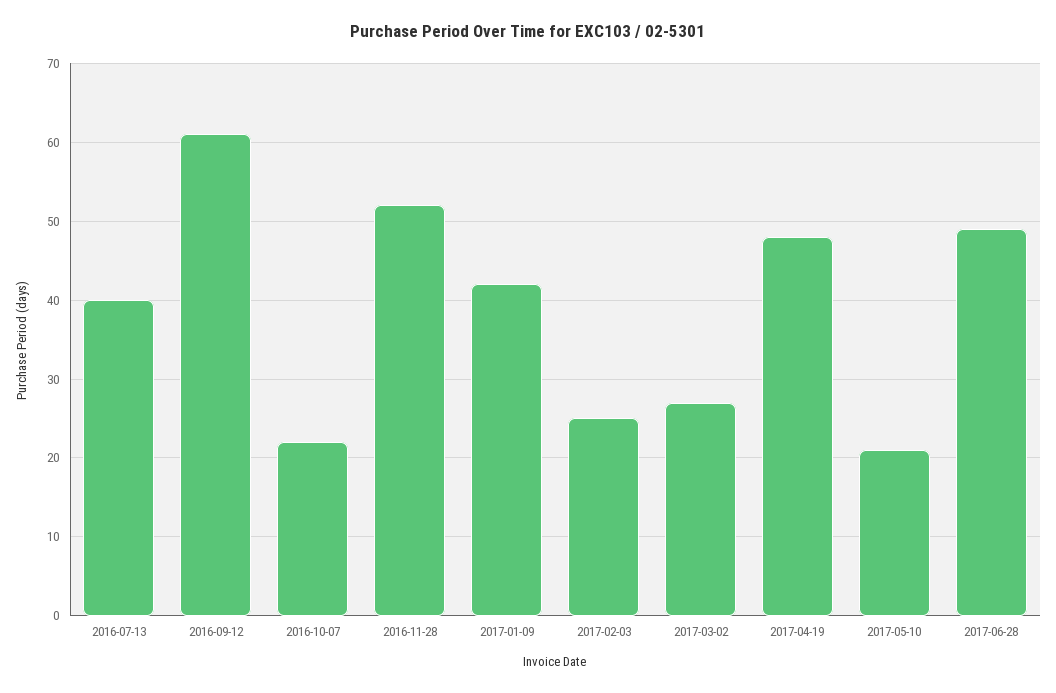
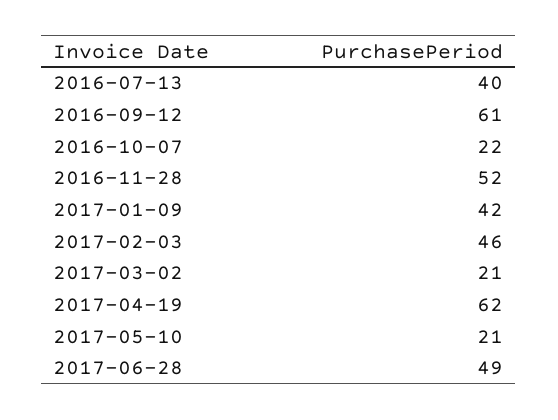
2017-02-03: 25 -> 46
2017-03-02: 27 -> 21
2017-04-19: 48 -> 62

